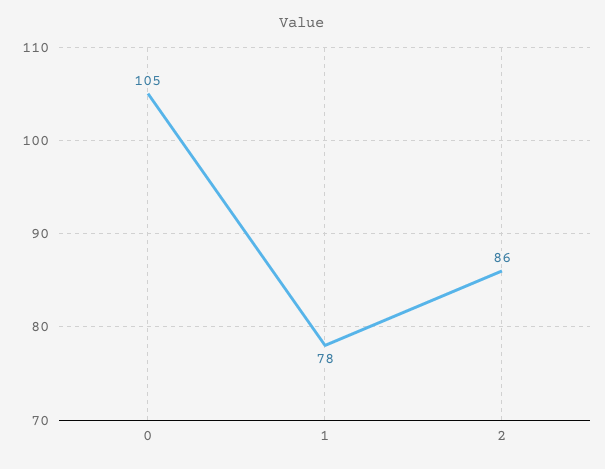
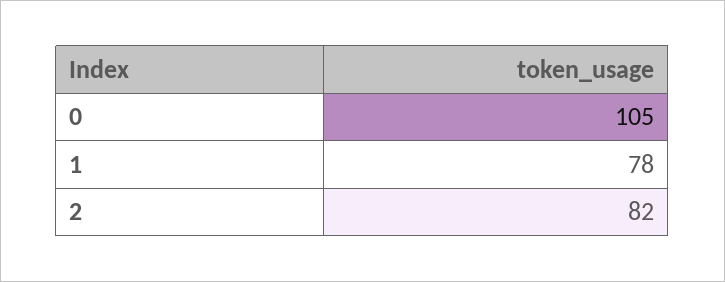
2: 86 -> 82

